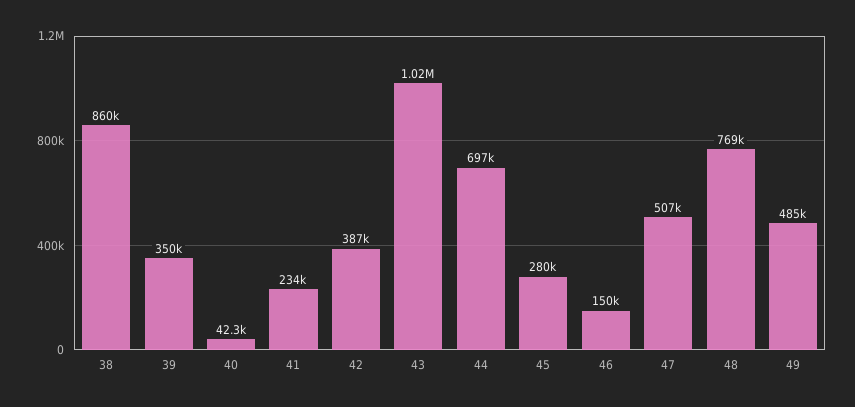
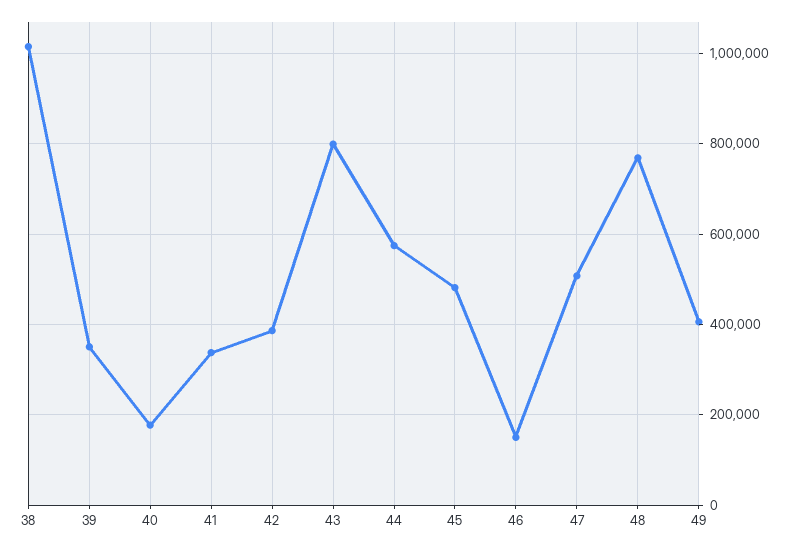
38: 860000 -> 1020000
40: 42300 -> 180000
41: 234000 -> 340000
43: 1020000 -> 800000
44: 697000 -> 580000
45: 280000 -> 480000
49: 485000 -> 400000

